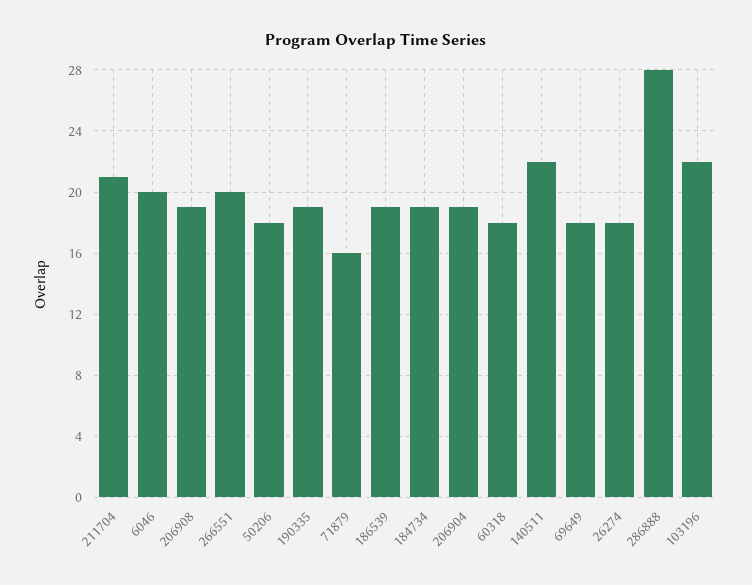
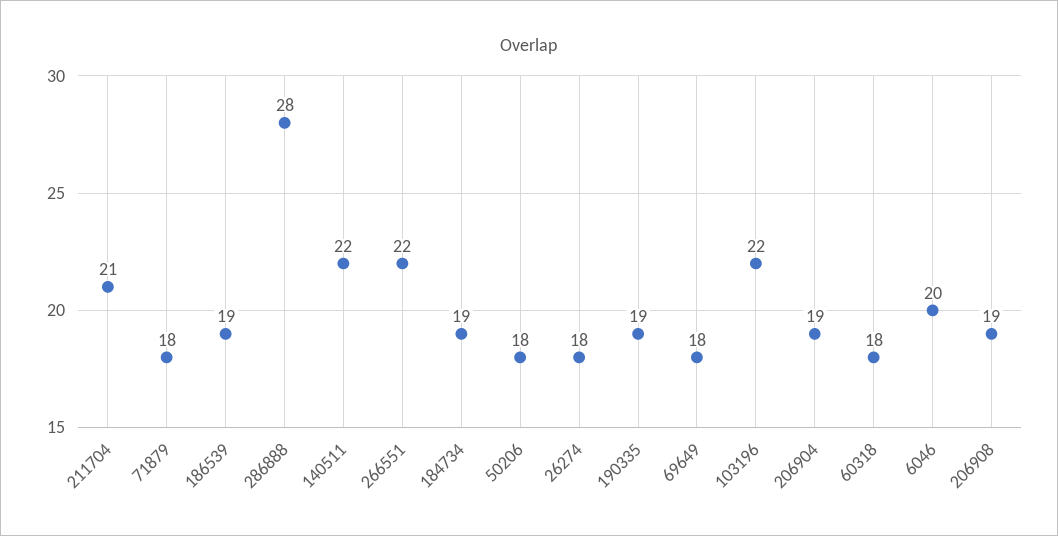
266551: 20 -> 22
71879: 16 -> 18

